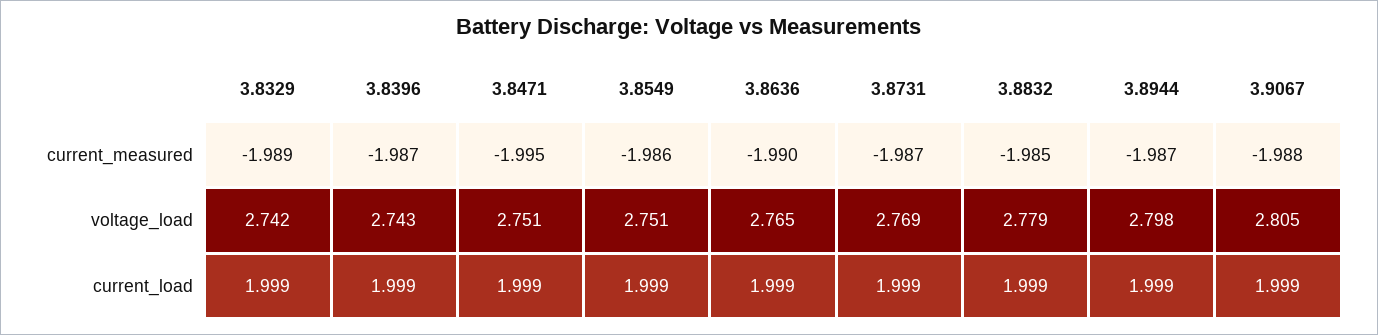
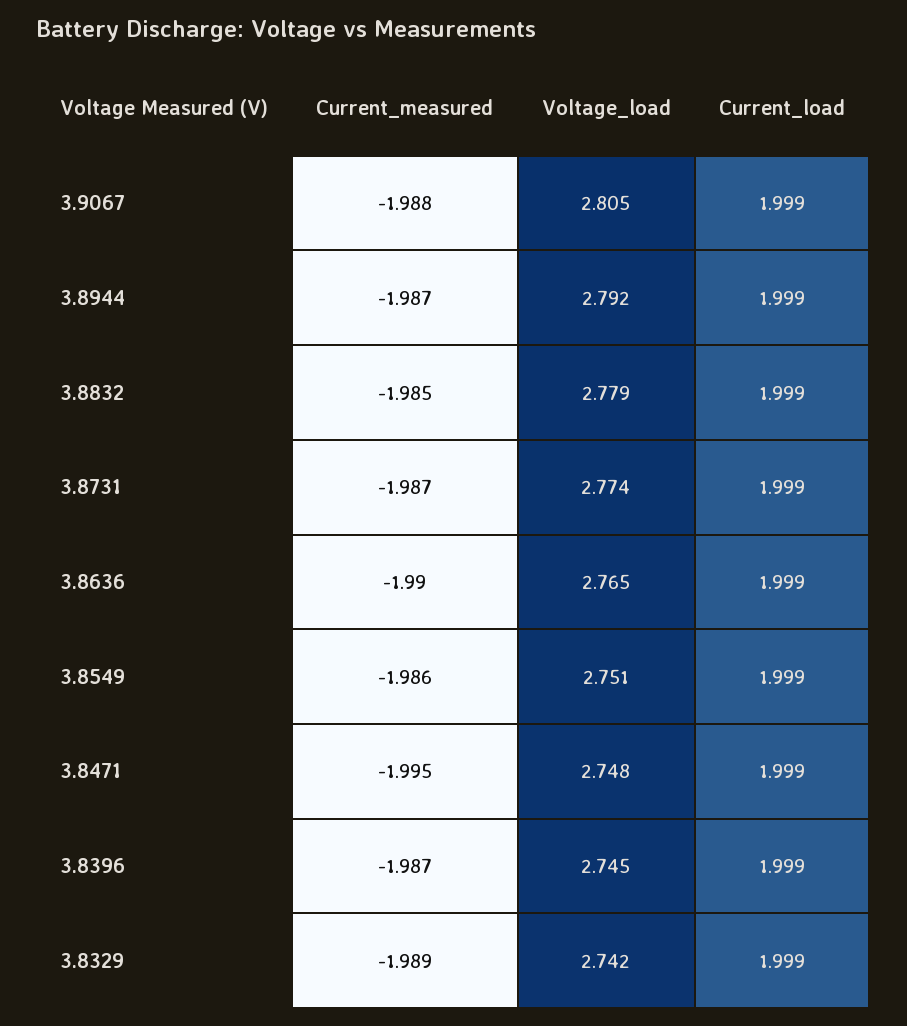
3.8396, voltage_load: 2.743 -> 2.745
3.8471, voltage_load: 2.751 -> 2.748
3.8731, voltage_load: 2.769 -> 2.774
3.8944, voltage_load: 2.798 -> 2.792

